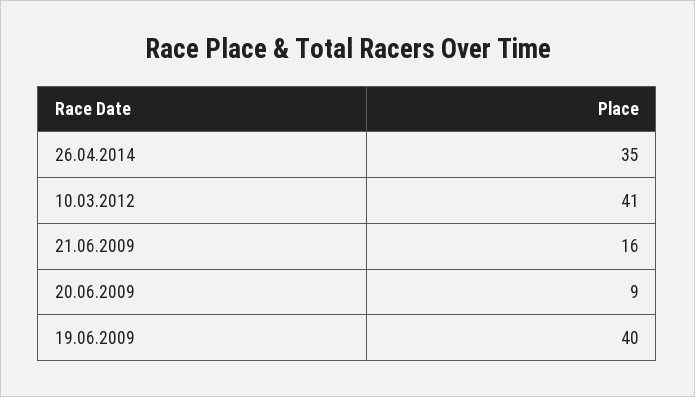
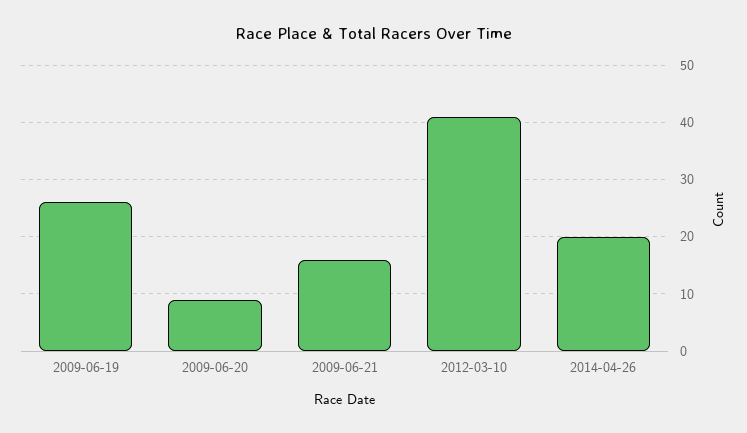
26.04.2014: 35 -> 20
19.06.2009: 40 -> 25

